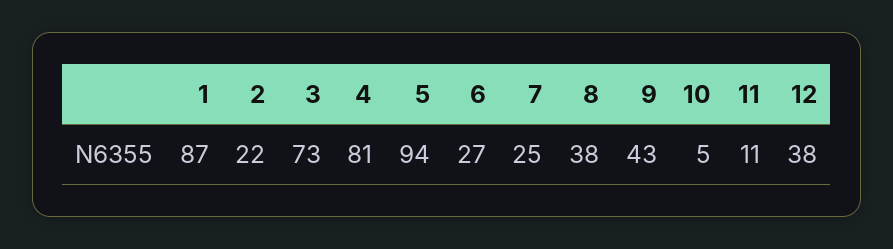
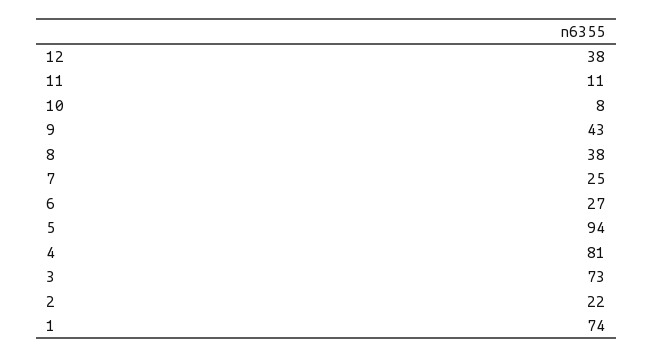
1: 87 -> 74
10: 5 -> 8

